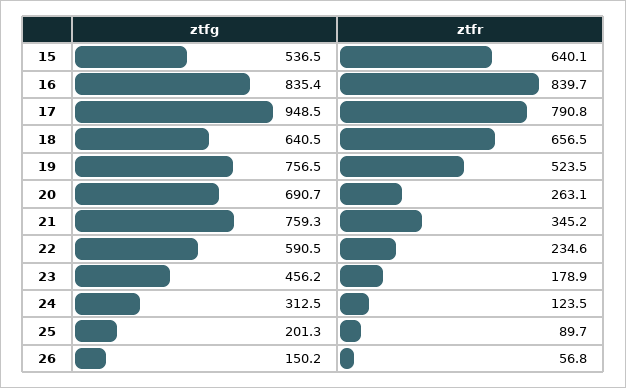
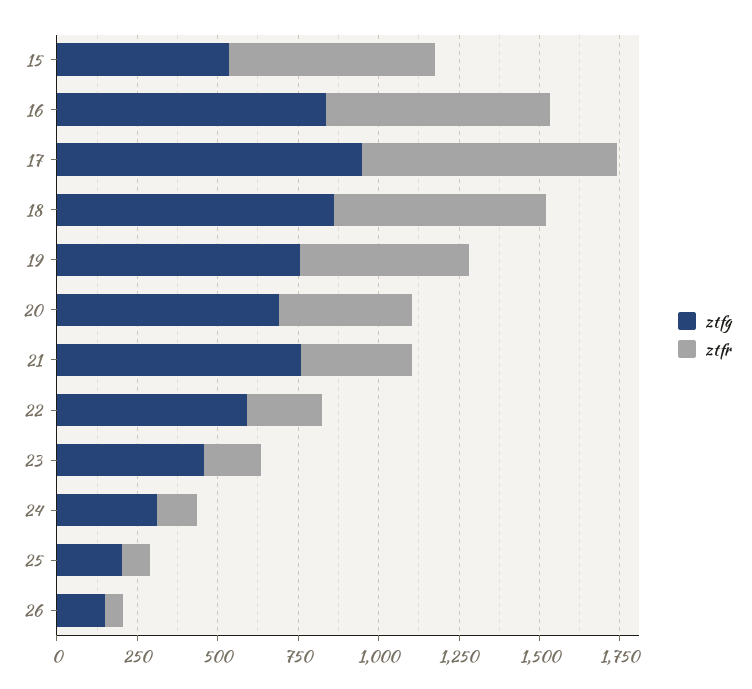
ztfr, 16: 839.7 -> 700
ztfg, 18: 640.5 -> 850
ztfr, 20: 263.1 -> 400

